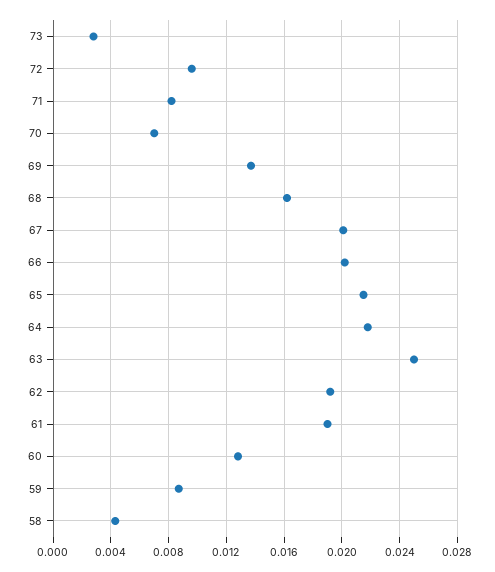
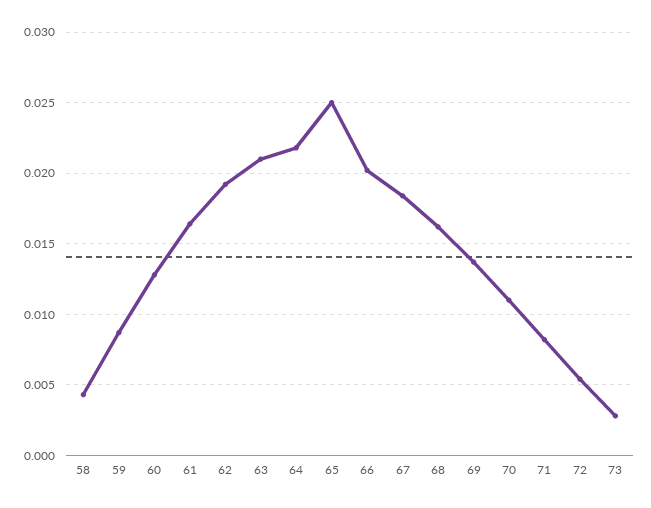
72: 0.0095 -> 0.0055
70: 0.007 -> 0.011
67: 0.02 -> 0.0185
65: 0.0215 -> 0.025
63: 0.025 -> 0.021
61: 0.019 -> 0.0165

